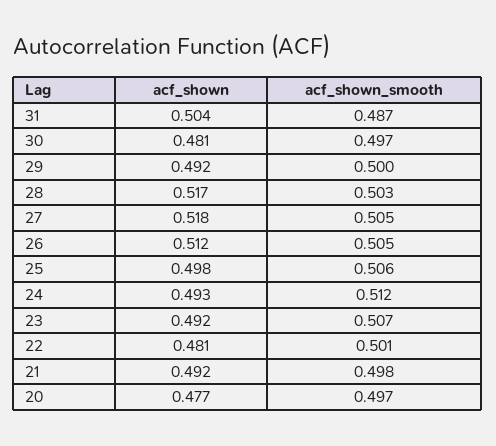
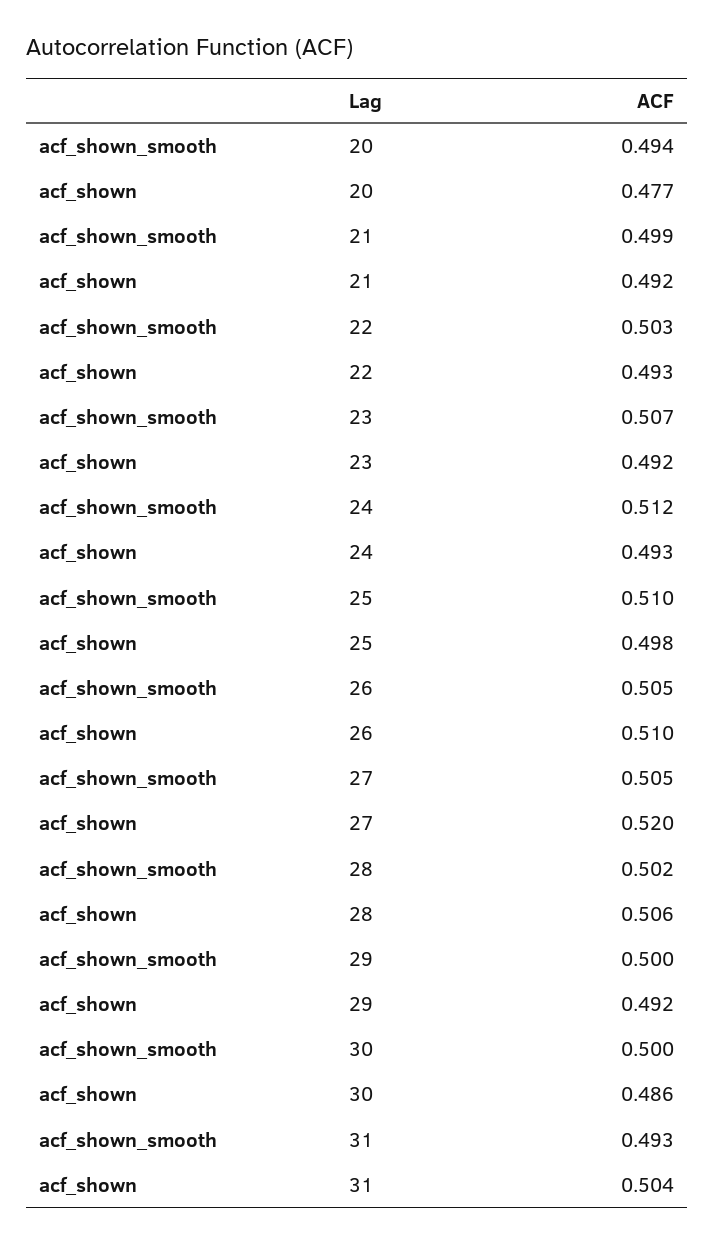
acf_shown_smooth, 31: 0.487 -> 0.493
acf_shown, 30: 0.481 -> 0.486
acf_shown_smooth, 30: 0.497 -> 0.5
acf_shown, 28: 0.517 -> 0.506
acf_shown_smooth, 28: 0.503 -> 0.502
acf_shown, 27: 0.518 -> 0.52
acf_shown, 26: 0.512 -> 0.51
acf_shown_smooth, 25: 0.506 -> 0.51
acf_shown, 22: 0.481 -> 0.493
acf_shown_smooth, 22: 0.501 -> 0.503
acf_shown_smooth, 21: 0.498 -> 0.499
acf_shown_smooth, 20: 0.497 -> 0.494

